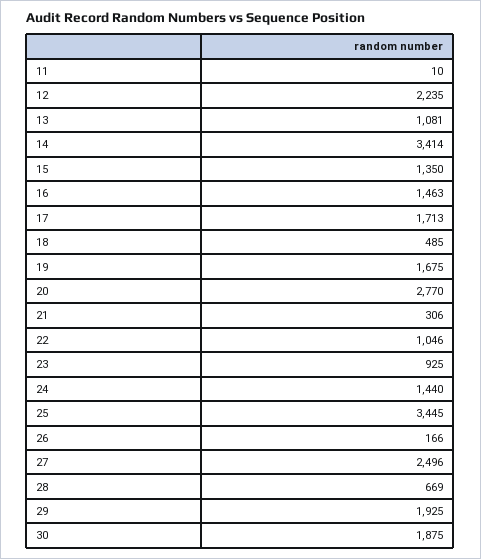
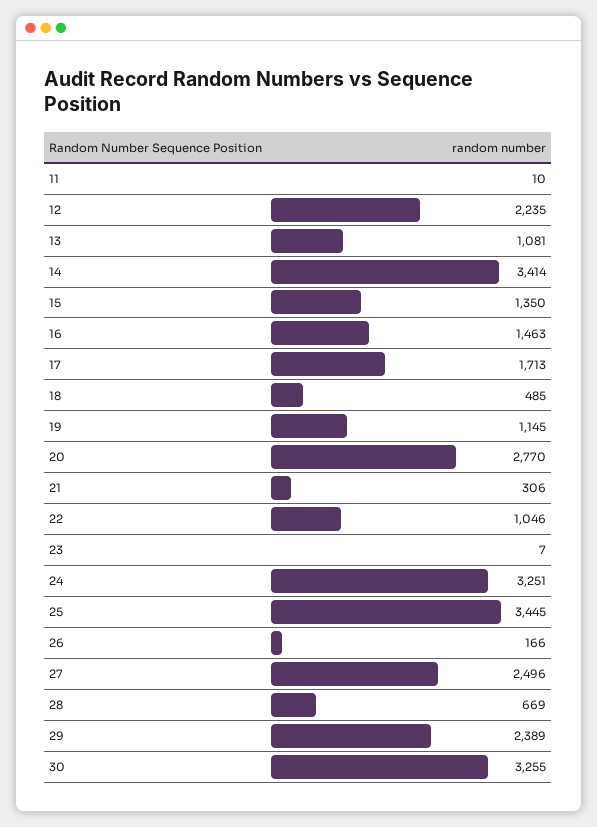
19: 1675 -> 1145
23: 925 -> 7
24: 1440 -> 3251
29: 1925 -> 2389
30: 1875 -> 3255

